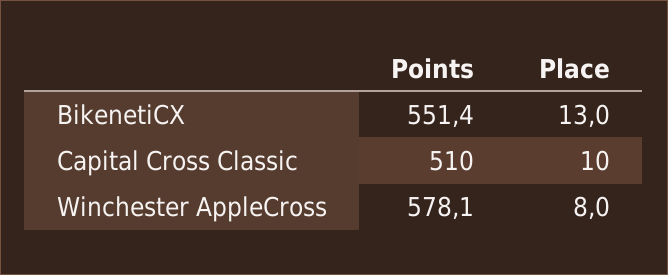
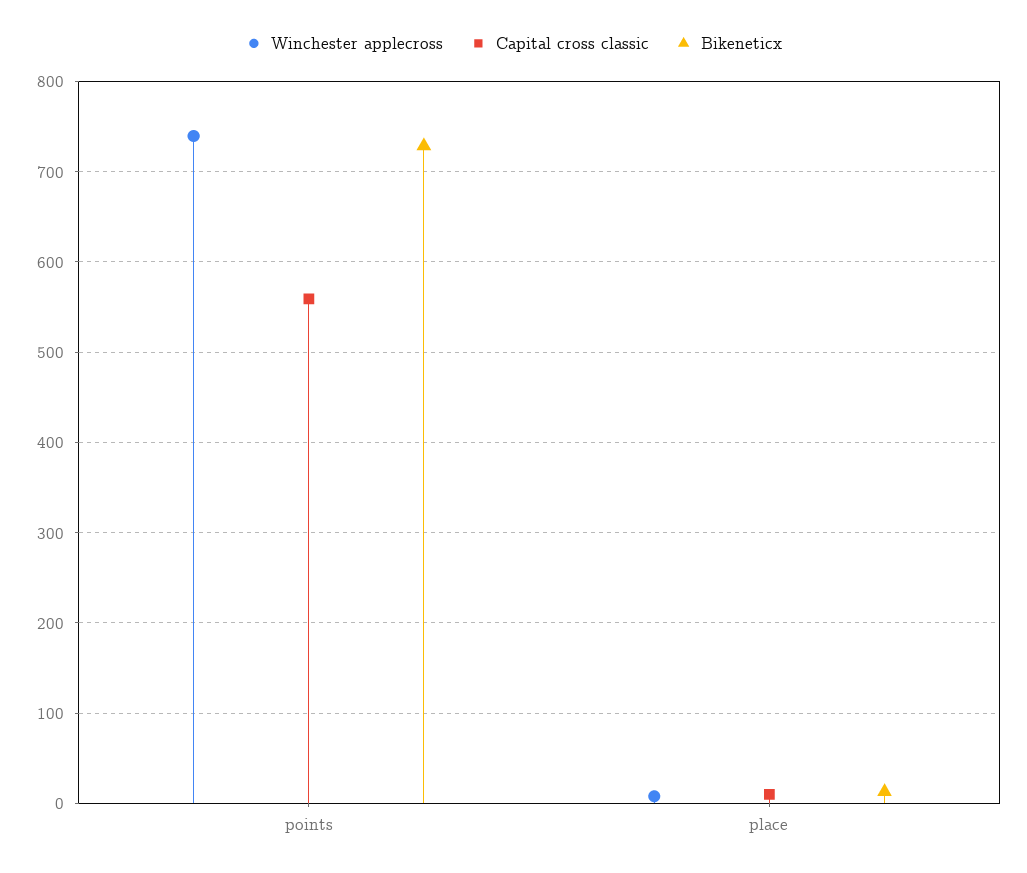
BikenetiCX, Points: 551.4 -> 730
Capital Cross Classic, Points: 510 -> 560
Winchester AppleCross, Points: 578.1 -> 740

